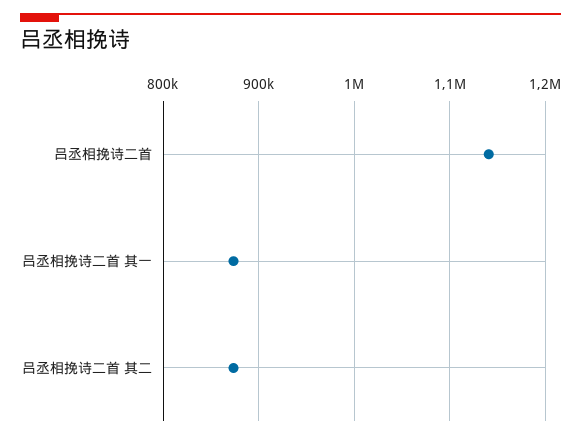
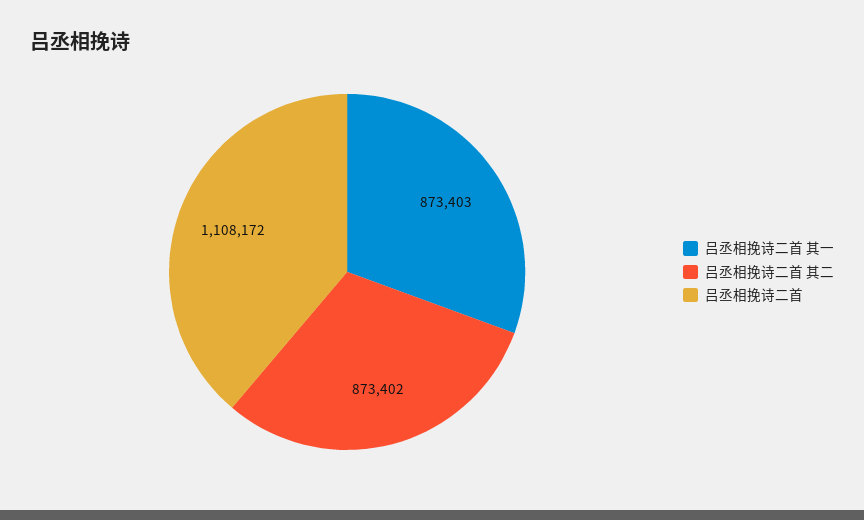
吕丞相挽诗二首: 1140000 -> 1108172

